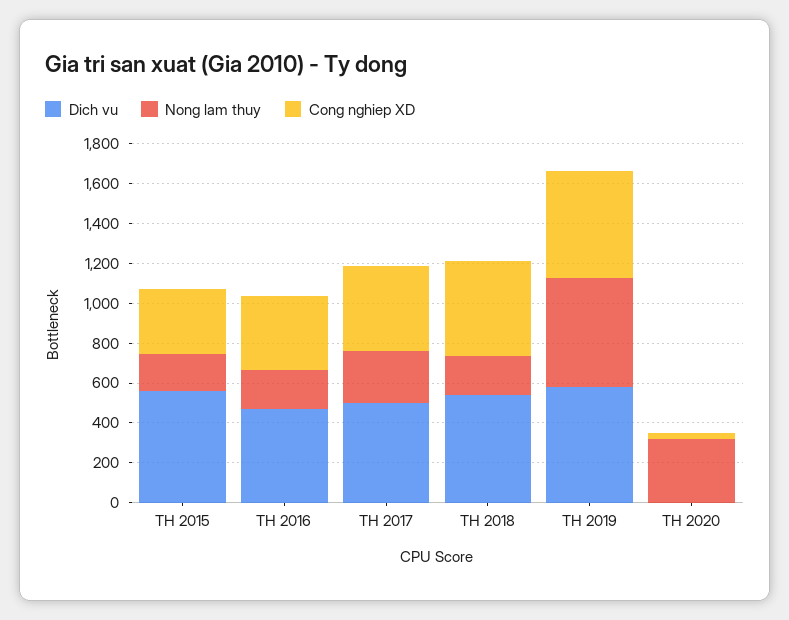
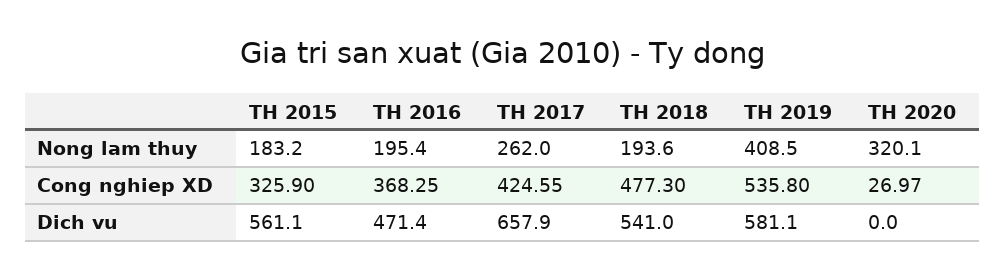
Dich vu, TH 2017: 500 -> 657.9
Nong lam thuy, TH 2019: 550 -> 408.5

